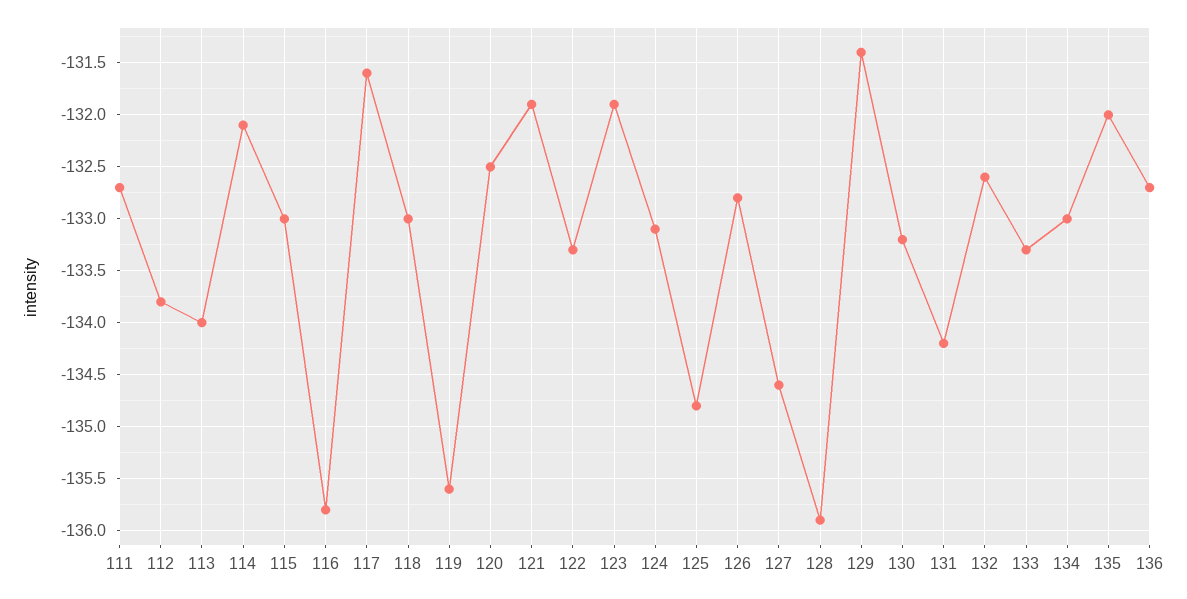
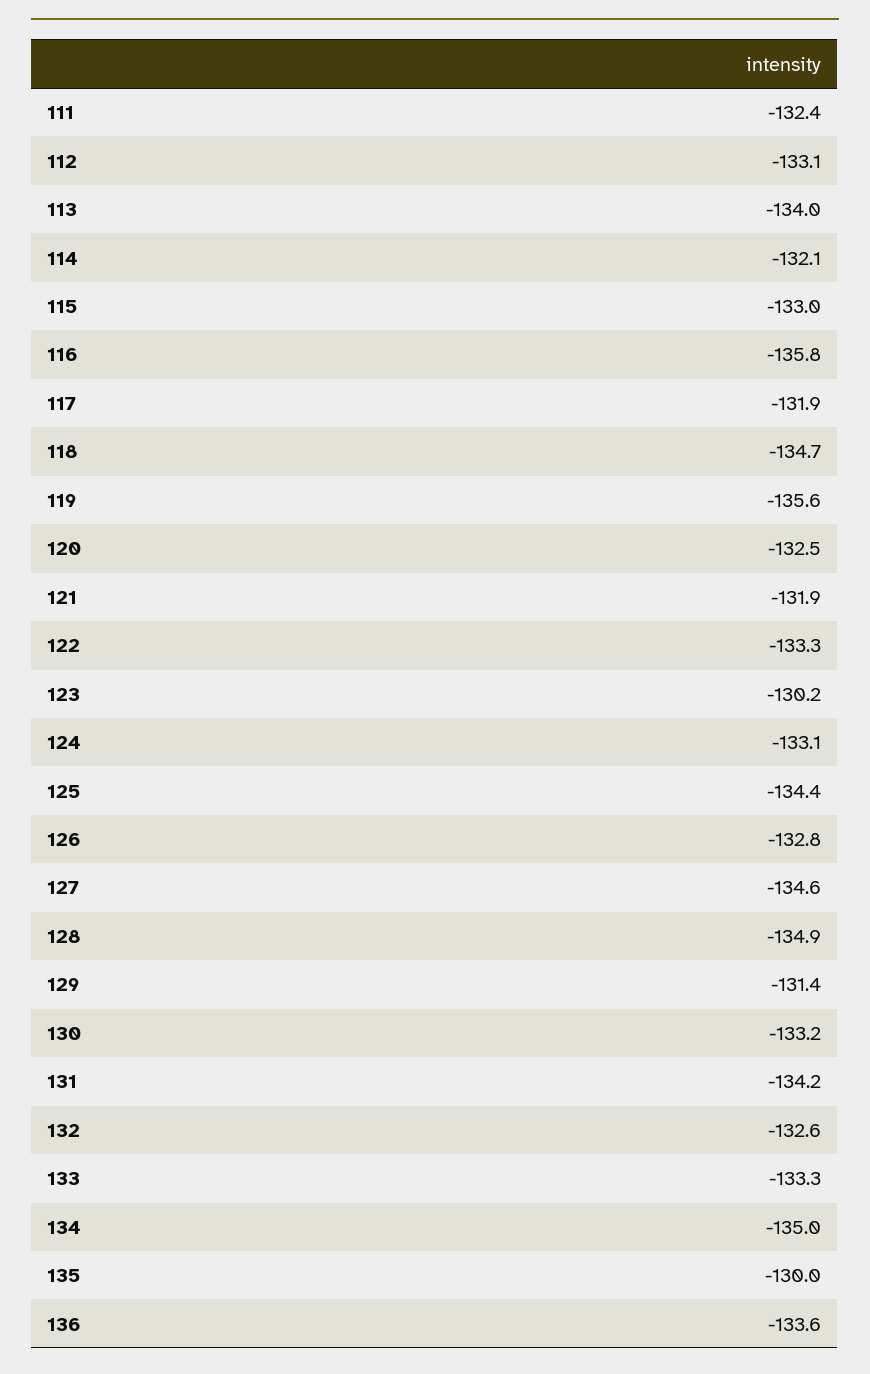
111: -132.7 -> -132.4
112: -133.8 -> -133.1
117: -131.6 -> -131.9
118: -133 -> -134.7
123: -131.9 -> -130.2
125: -134.8 -> -134.4
128: -135.9 -> -134.9
134: -133 -> -135
135: -132 -> -130
136: -132.7 -> -133.6

